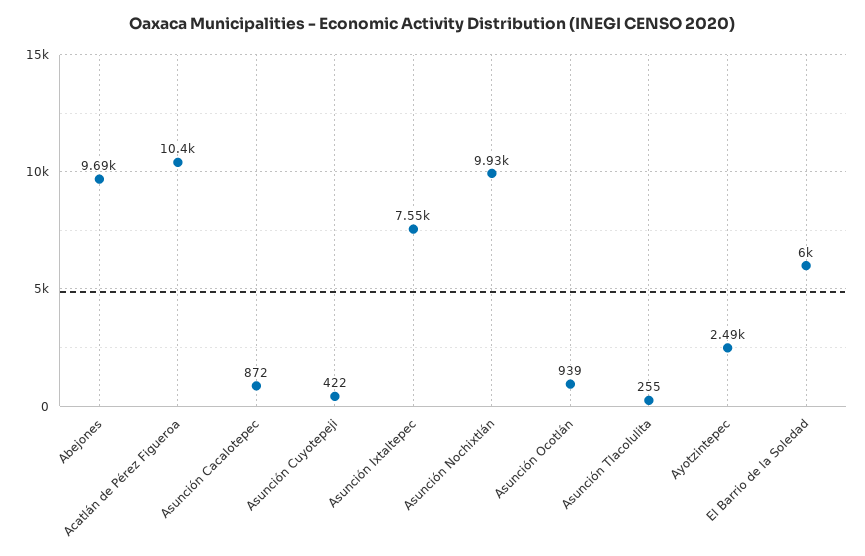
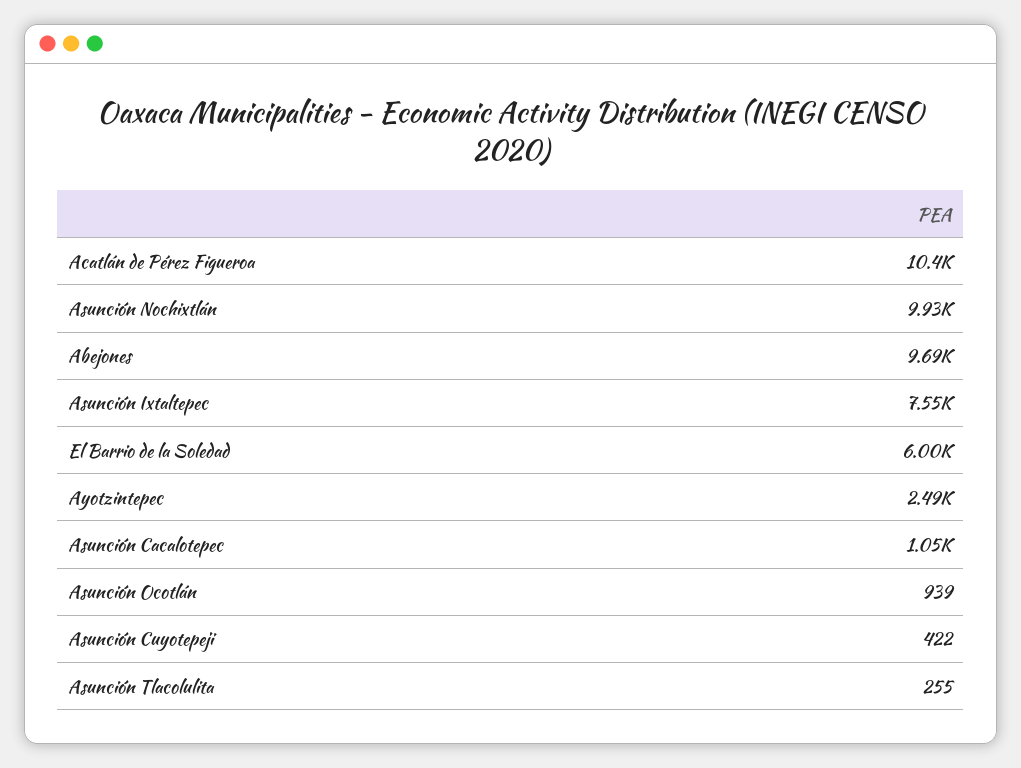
Asunción Cacalotepec: 872 -> 1050

